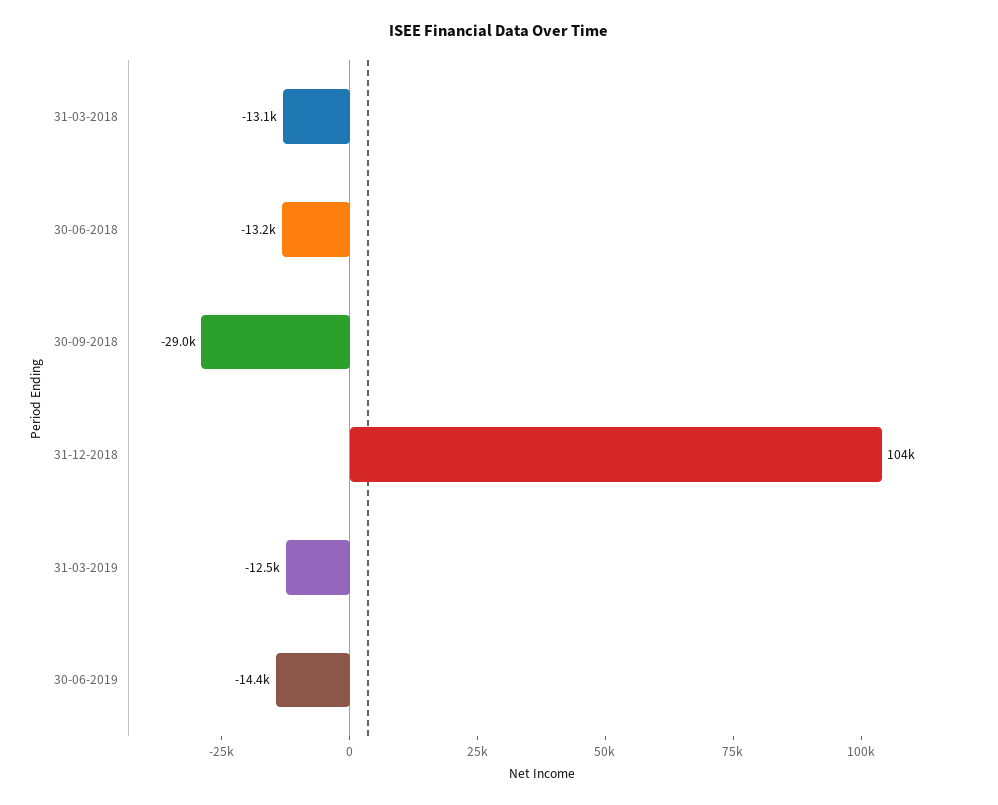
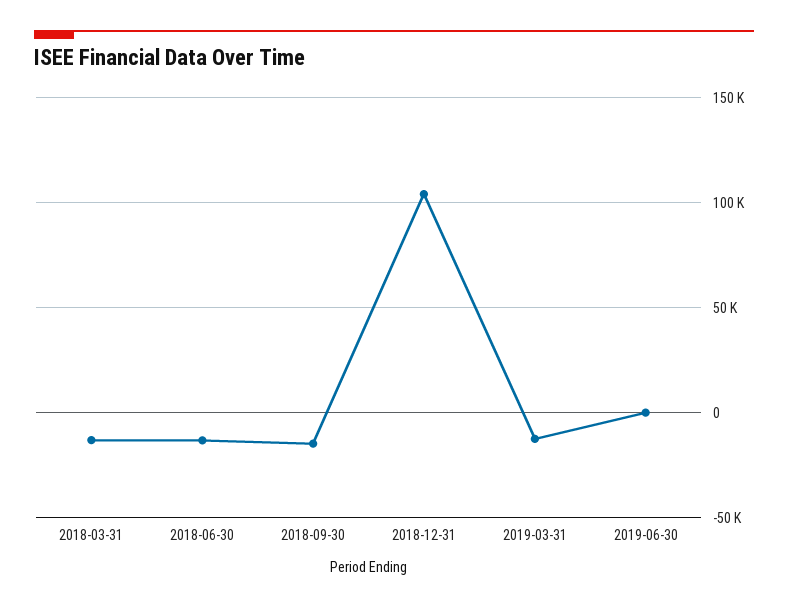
30-09-2018: -29000 -> -15000
30-06-2019: -14400 -> 0

